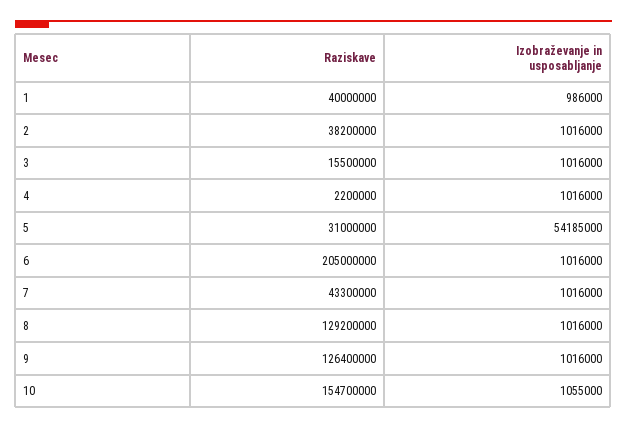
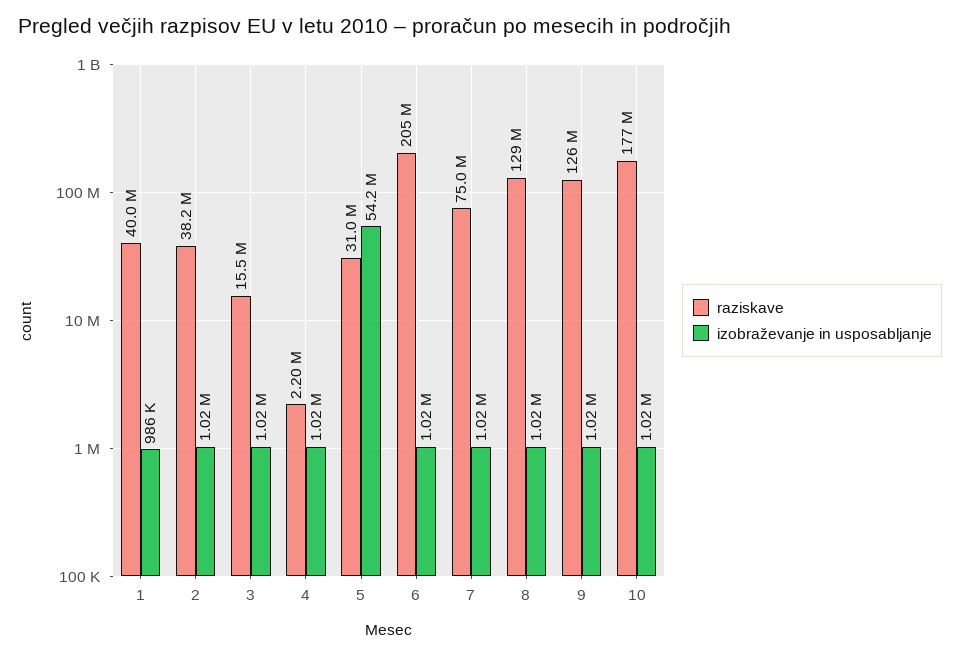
Raziskave, 7: 43300000 -> 75000000
Raziskave, 10: 154700000 -> 177000000
Izobraževanje in usposabljanje, 10: 1055000 -> 1020000

